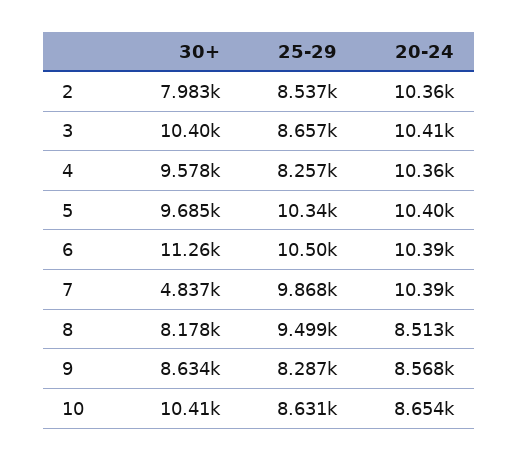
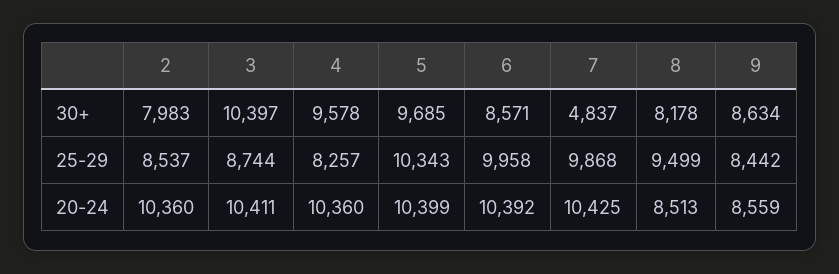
25-29, 3: 8657 -> 8744
30+, 6: 11260 -> 8571
25-29, 6: 10500 -> 9958
20-24, 7: 10390 -> 10425
25-29, 9: 8287 -> 8442
20-24, 9: 8568 -> 8559
30+, 10: 10410 -> none
25-29, 10: 8631 -> none
20-24, 10: 8654 -> none

